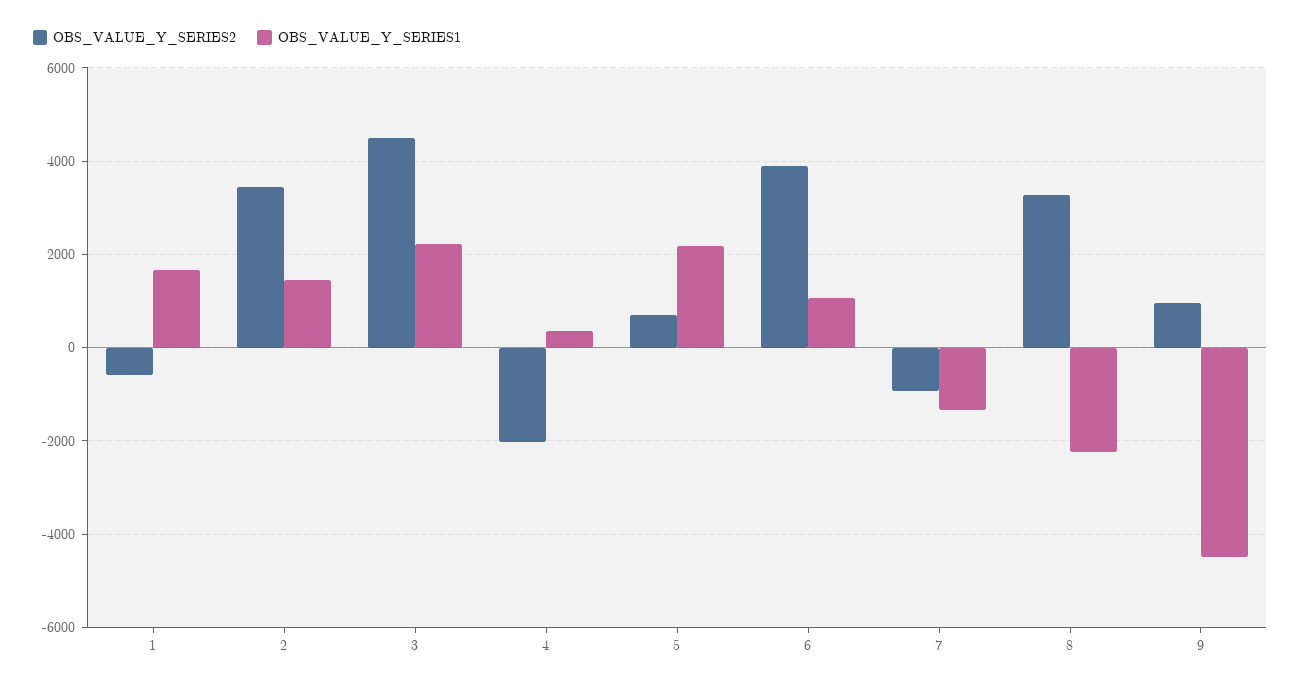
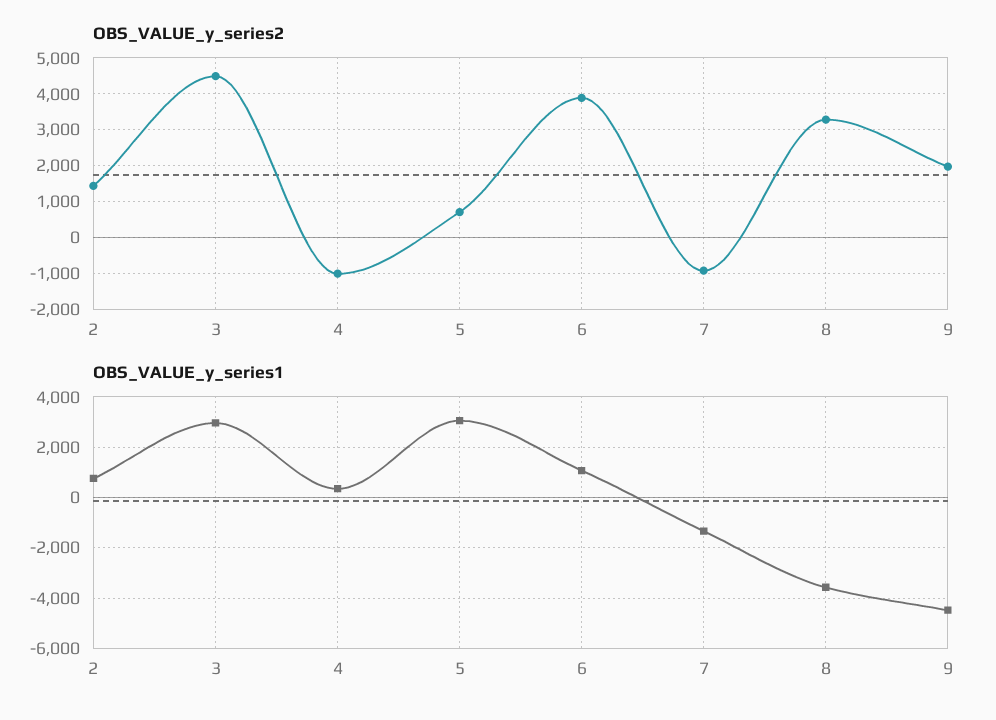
OBS_VALUE_Y_SERIES2, 1: -600 -> none
OBS_VALUE_Y_SERIES1, 1: 1600 -> none
OBS_VALUE_Y_SERIES2, 2: 3400 -> 1400
OBS_VALUE_Y_SERIES1, 2: 1400 -> 750
OBS_VALUE_Y_SERIES1, 3: 2200 -> 3000
OBS_VALUE_Y_SERIES2, 4: -2000 -> -1000
OBS_VALUE_Y_SERIES1, 5: 2200 -> 3000
OBS_VALUE_Y_SERIES1, 8: -2200 -> -3500
OBS_VALUE_Y_SERIES2, 9: 1000 -> 2000

